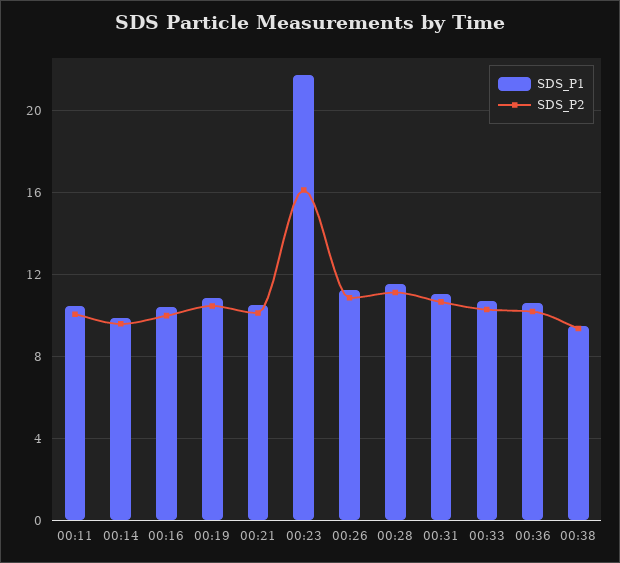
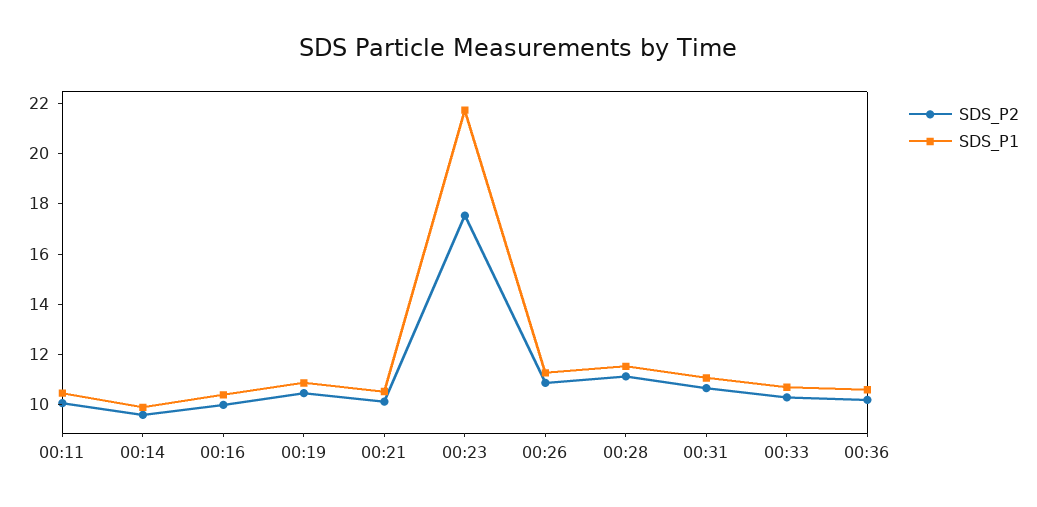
SDS_P2, 00:23: 16 -> 17.5
SDS_P1, 00:38: 9.5 -> none
SDS_P2, 00:38: 9.5 -> none

